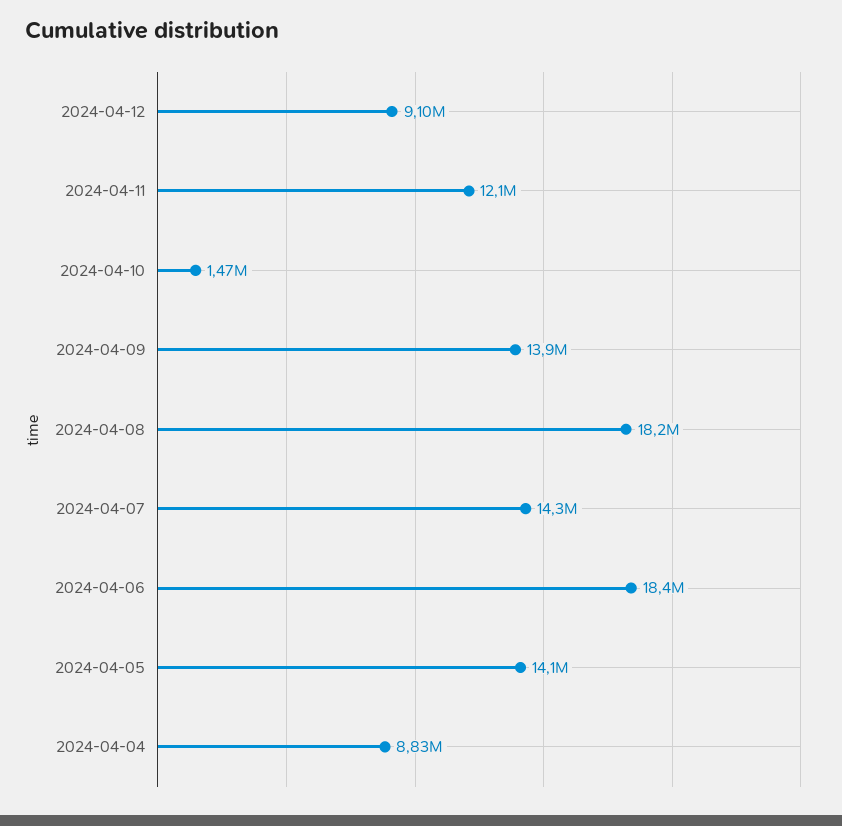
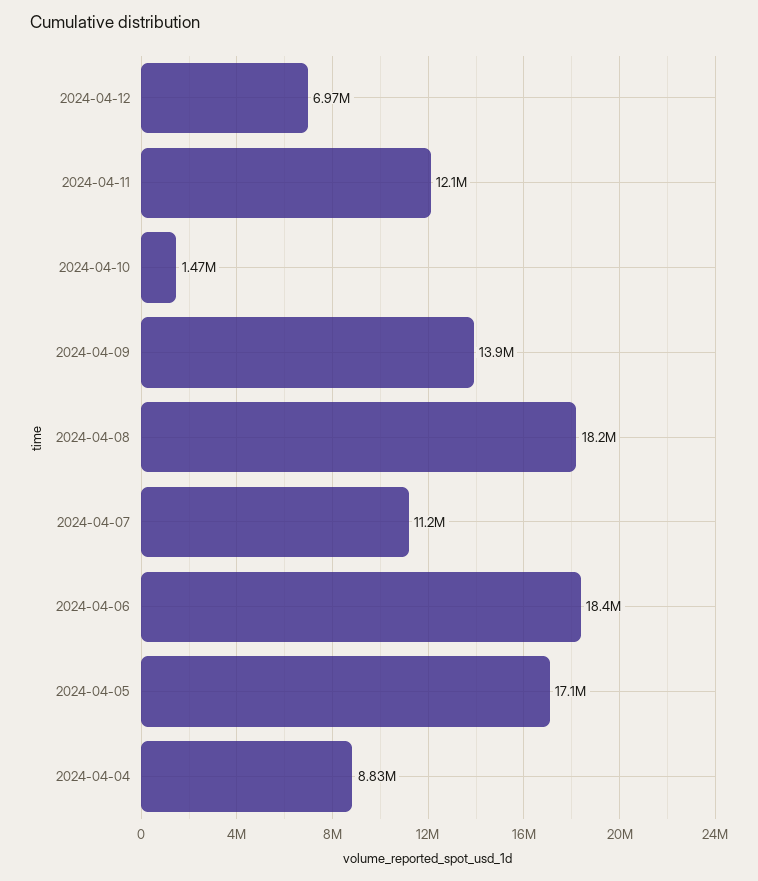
2024-04-12: 9100000 -> 6970000
2024-04-07: 14300000 -> 11200000
2024-04-05: 14100000 -> 17100000

